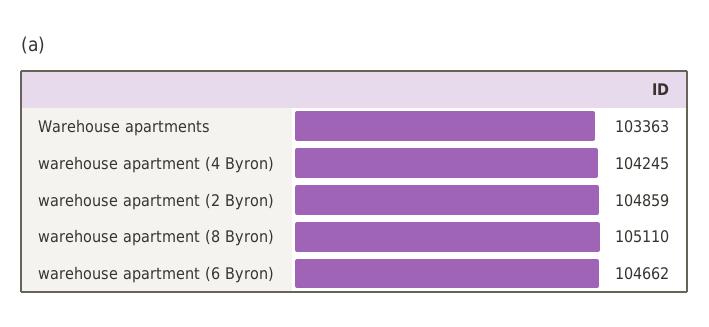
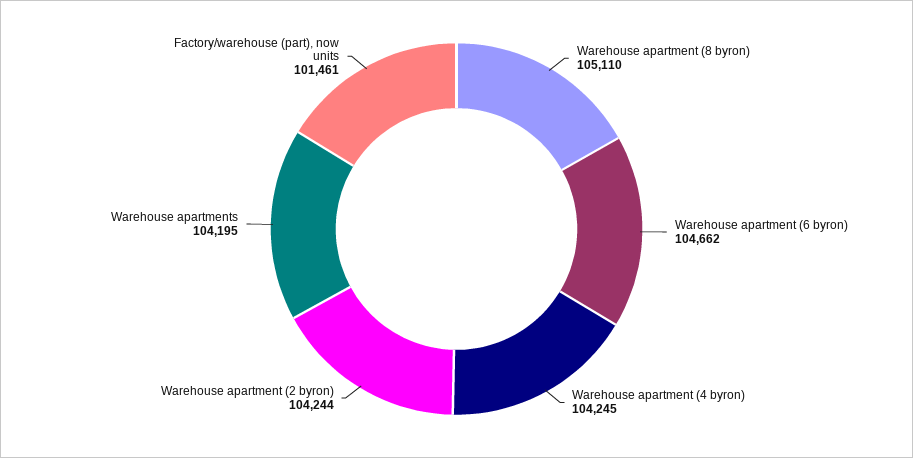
Warehouse apartments: 103363 -> 104195
warehouse apartment (2 Byron): 104859 -> 104244
Factory/warehouse (part), now units: none -> 101461

